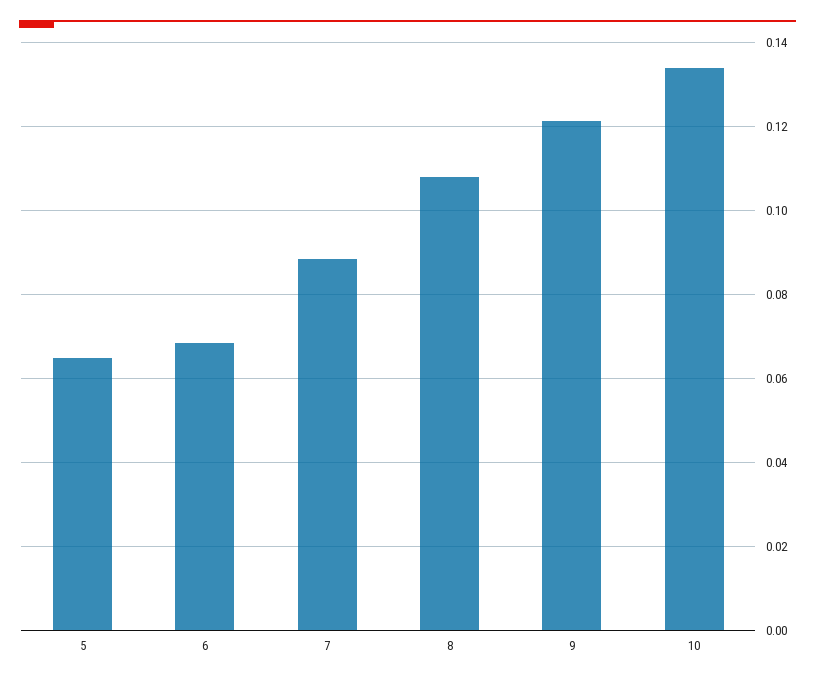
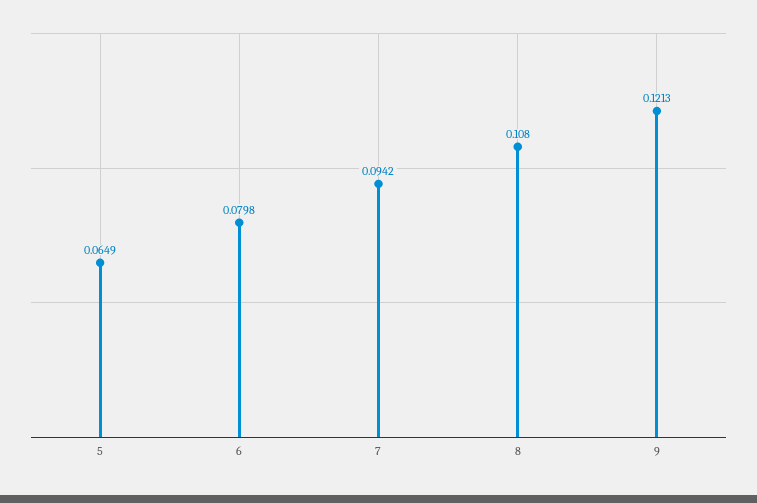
6: 0.068 -> 0.0798
7: 0.088 -> 0.0942
10: 0.134 -> none

